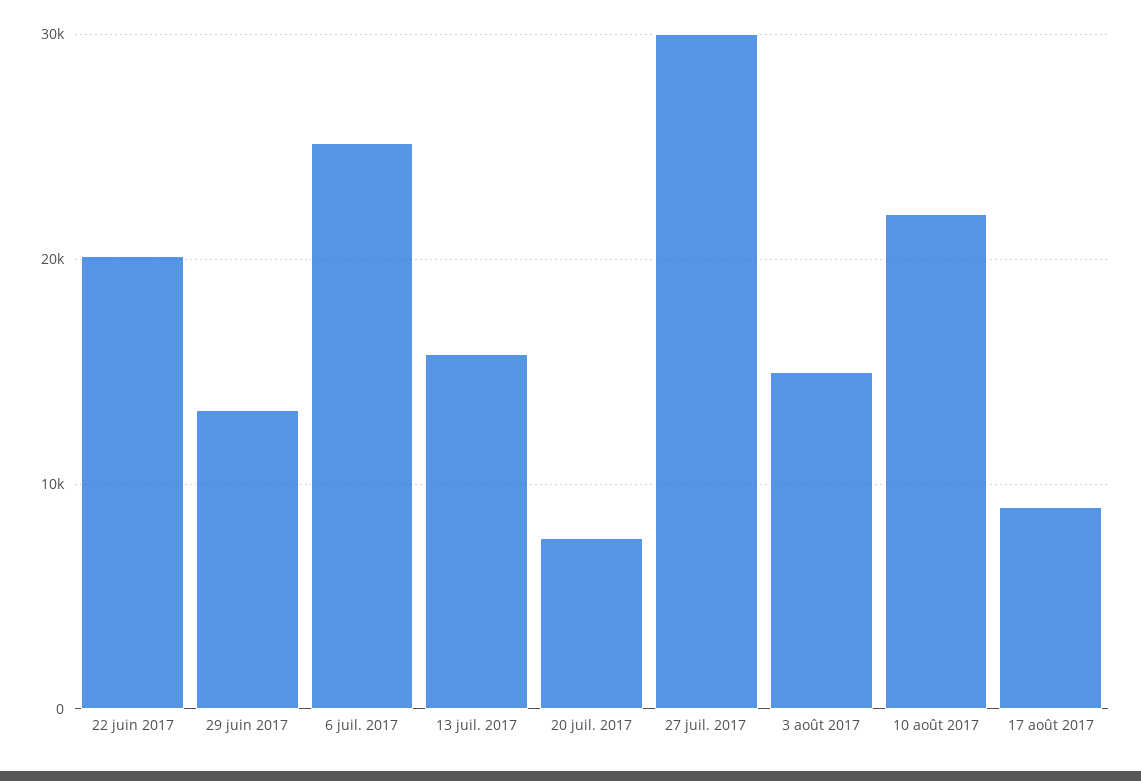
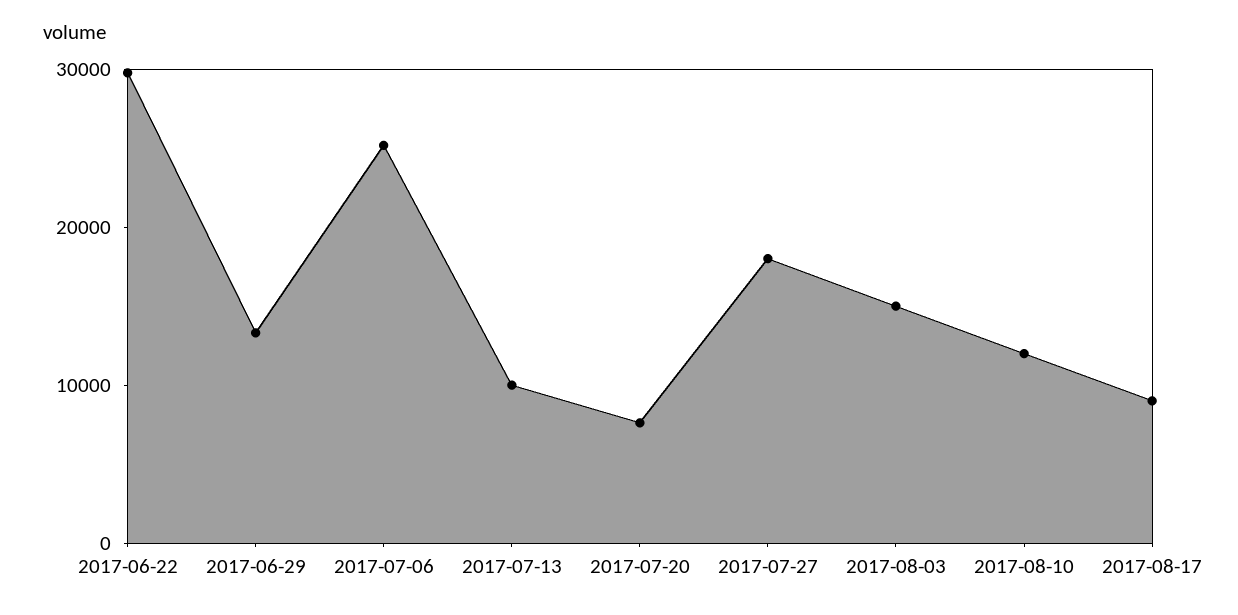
22 juin 2017: 20000 -> 30000
13 juil. 2017: 16000 -> 10000
27 juil. 2017: 30000 -> 18000
10 août 2017: 22000 -> 12000

